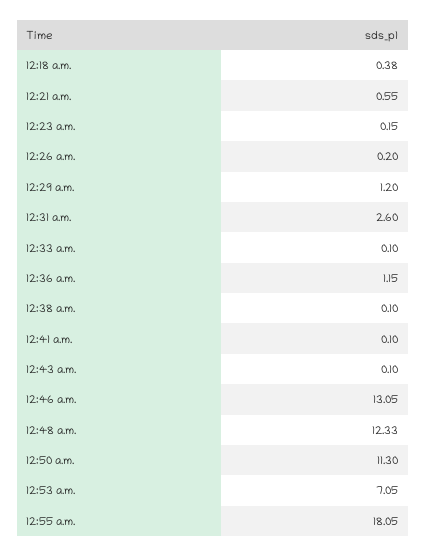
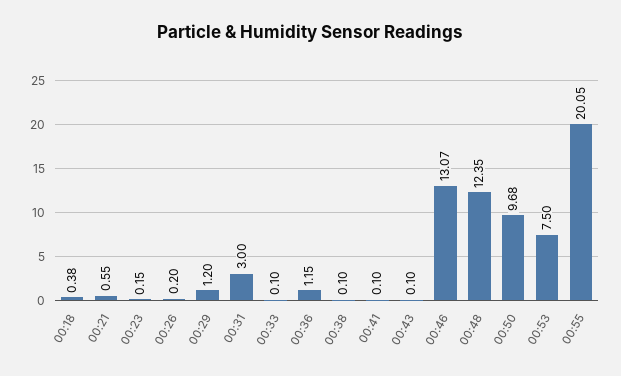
12:31 a.m.: 2.6 -> 3
12:46 a.m.: 13.05 -> 13.07
12:48 a.m.: 12.33 -> 12.35
12:50 a.m.: 11.3 -> 9.68
12:53 a.m.: 7.05 -> 7.5
12:55 a.m.: 18.05 -> 20.05

